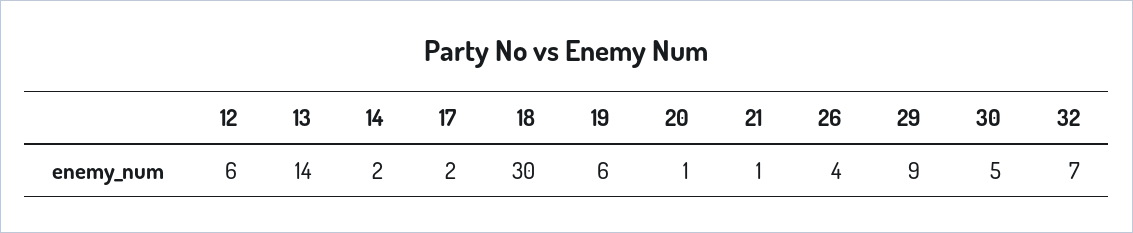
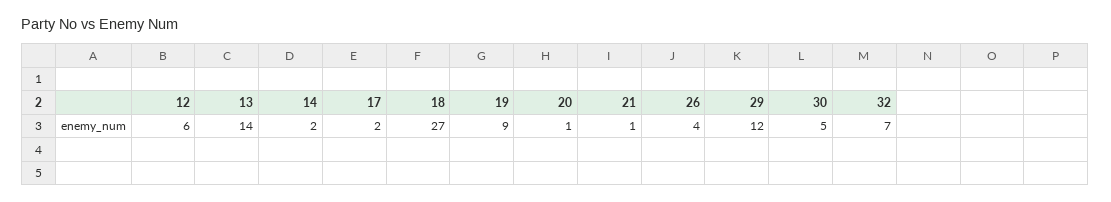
18: 30 -> 27
19: 6 -> 9
29: 9 -> 12

